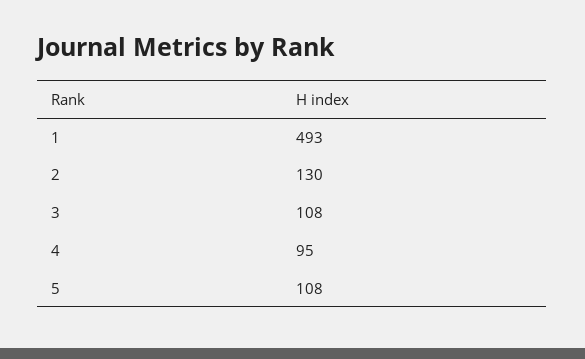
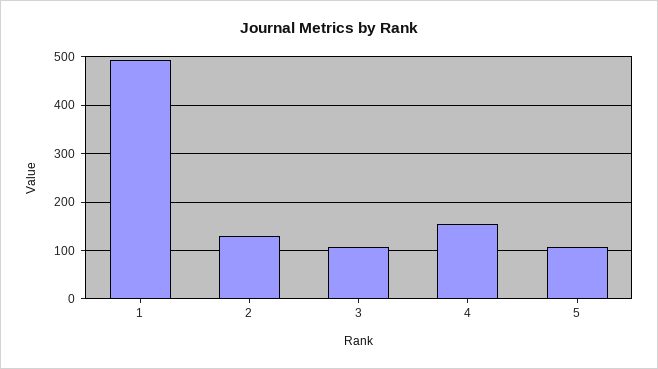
4: 95 -> 160

